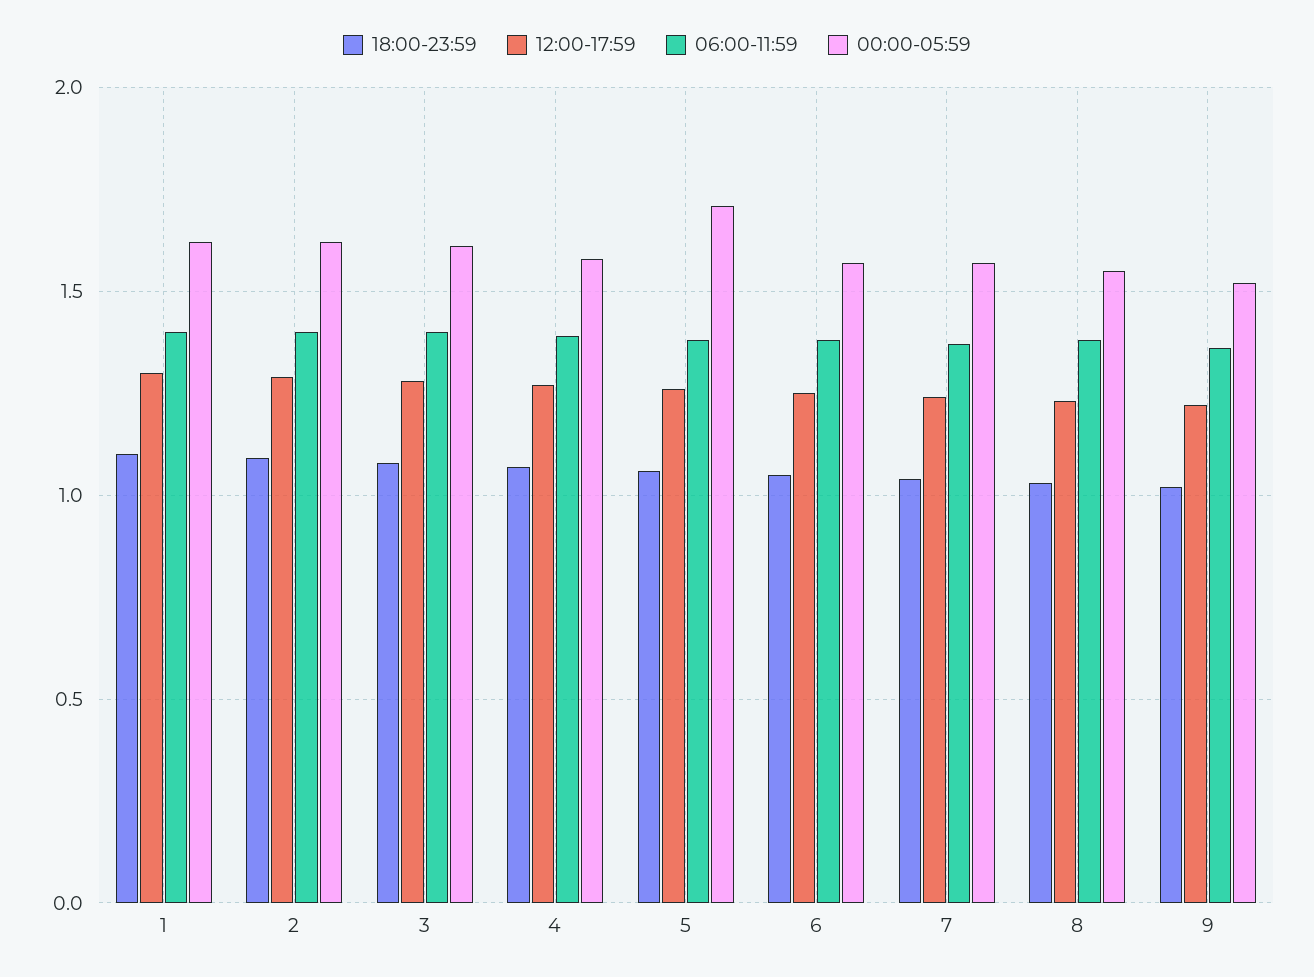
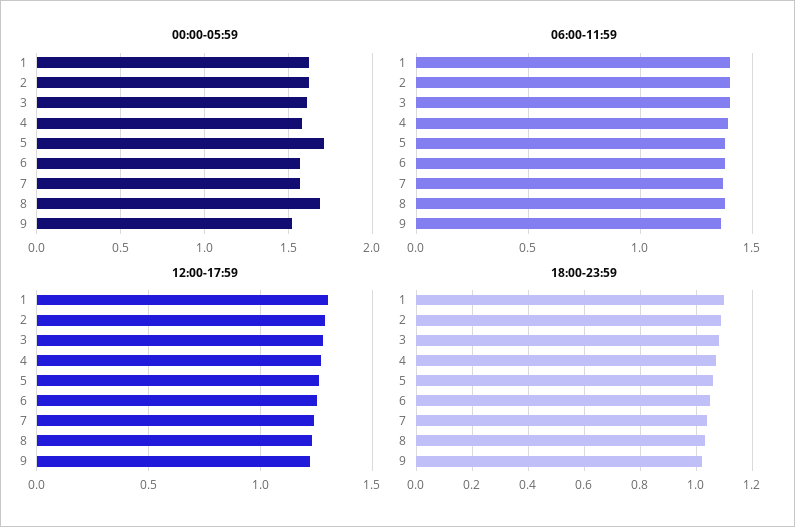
00:00-05:59, 8: 1.55 -> 1.7

